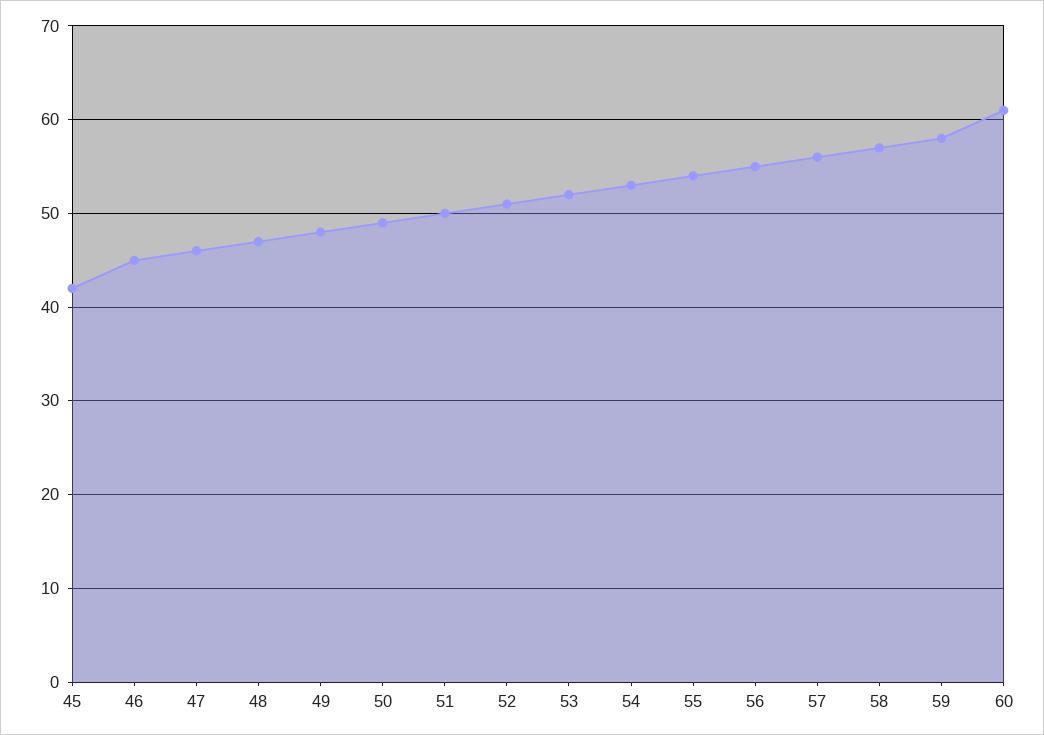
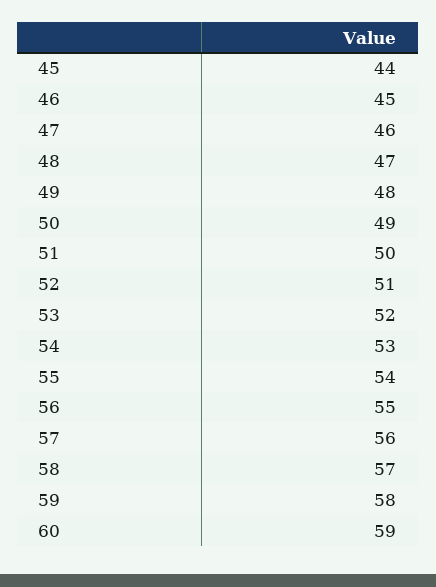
45: 42 -> 44
60: 61 -> 59

